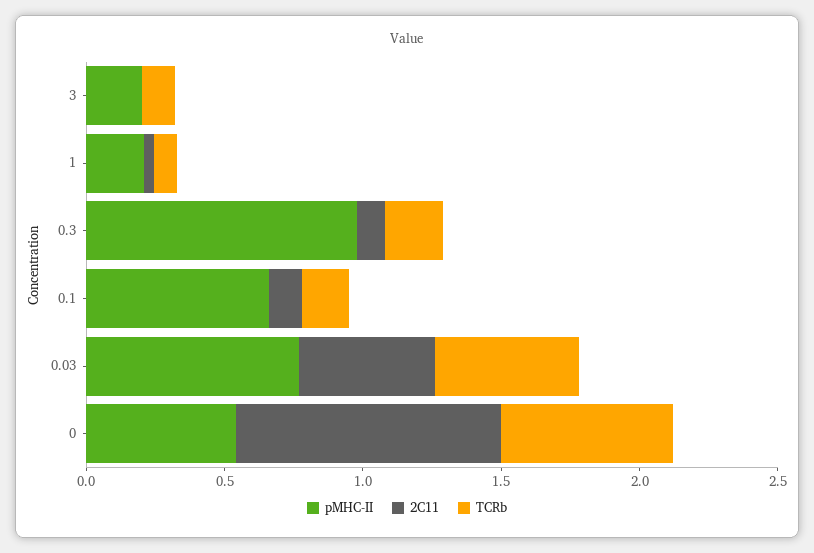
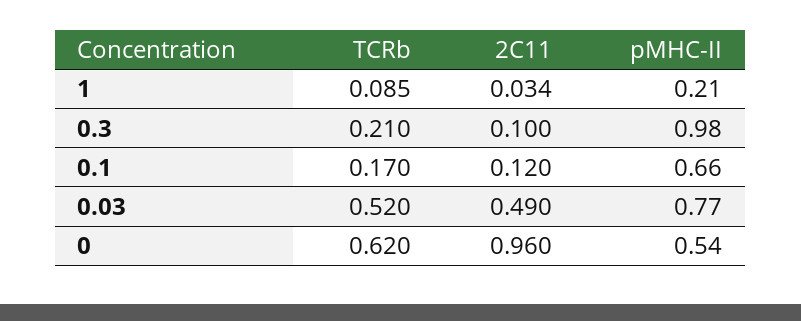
pMHC-II, 3: 0.2 -> none
2C11, 3: 0 -> none
TCRb, 3: 0.1 -> none

